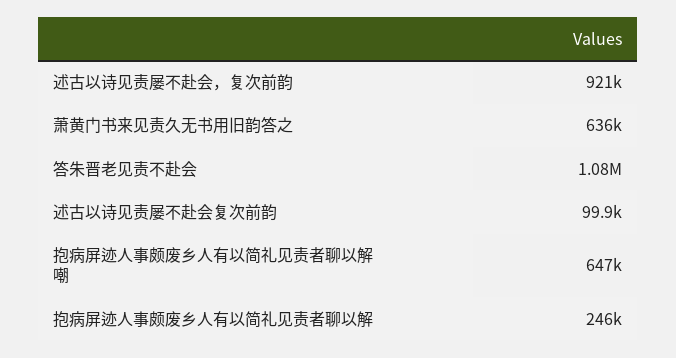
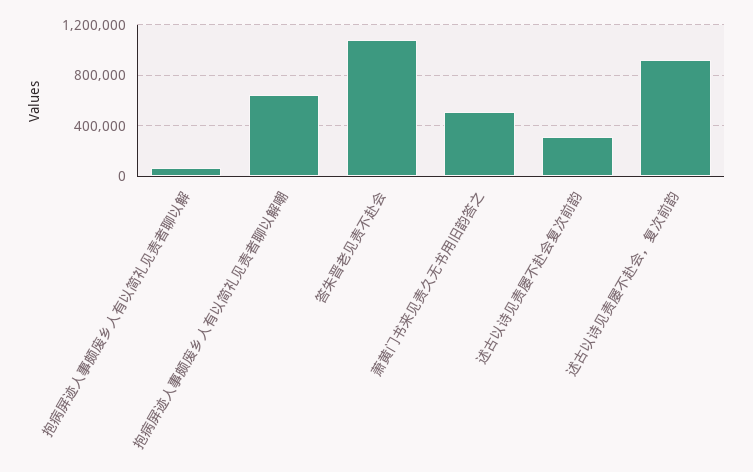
萧黄门书来见责久无书用旧韵答之: 636000 -> 500000
述古以诗见责屡不赴会复次前韵: 99900 -> 300000
抱病屏迹人事颇废乡人有以简礼见责者聊以解: 246000 -> 50000

